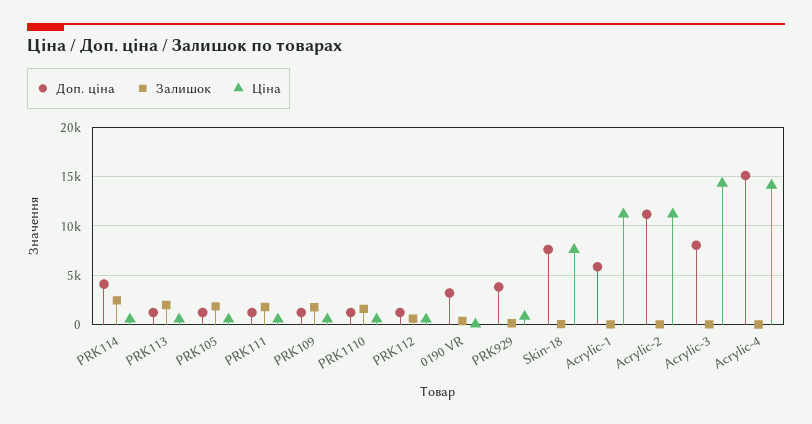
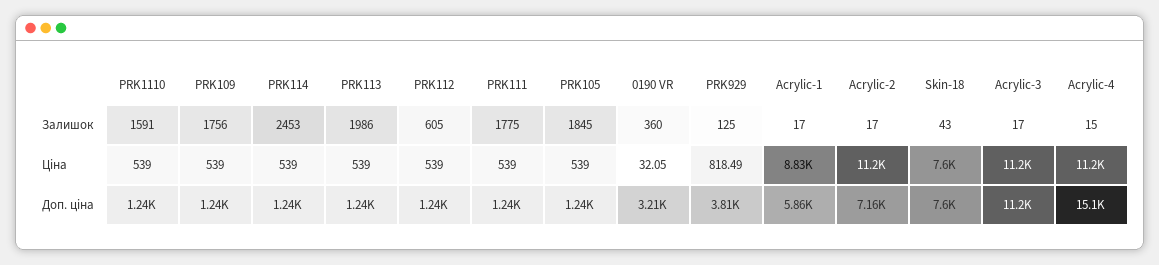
Доп. ціна, PRK114: 4000 -> 1240
Ціна, Acrylic-1: 11000 -> 8830
Доп. ціна, Acrylic-2: 11000 -> 7160
Доп. ціна, Acrylic-3: 8000 -> 11200
Ціна, Acrylic-3: 14000 -> 11200
Ціна, Acrylic-4: 14000 -> 11200

